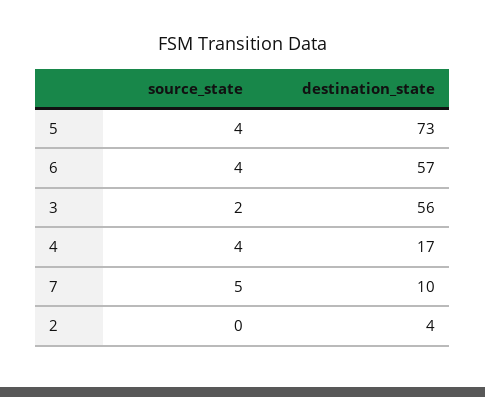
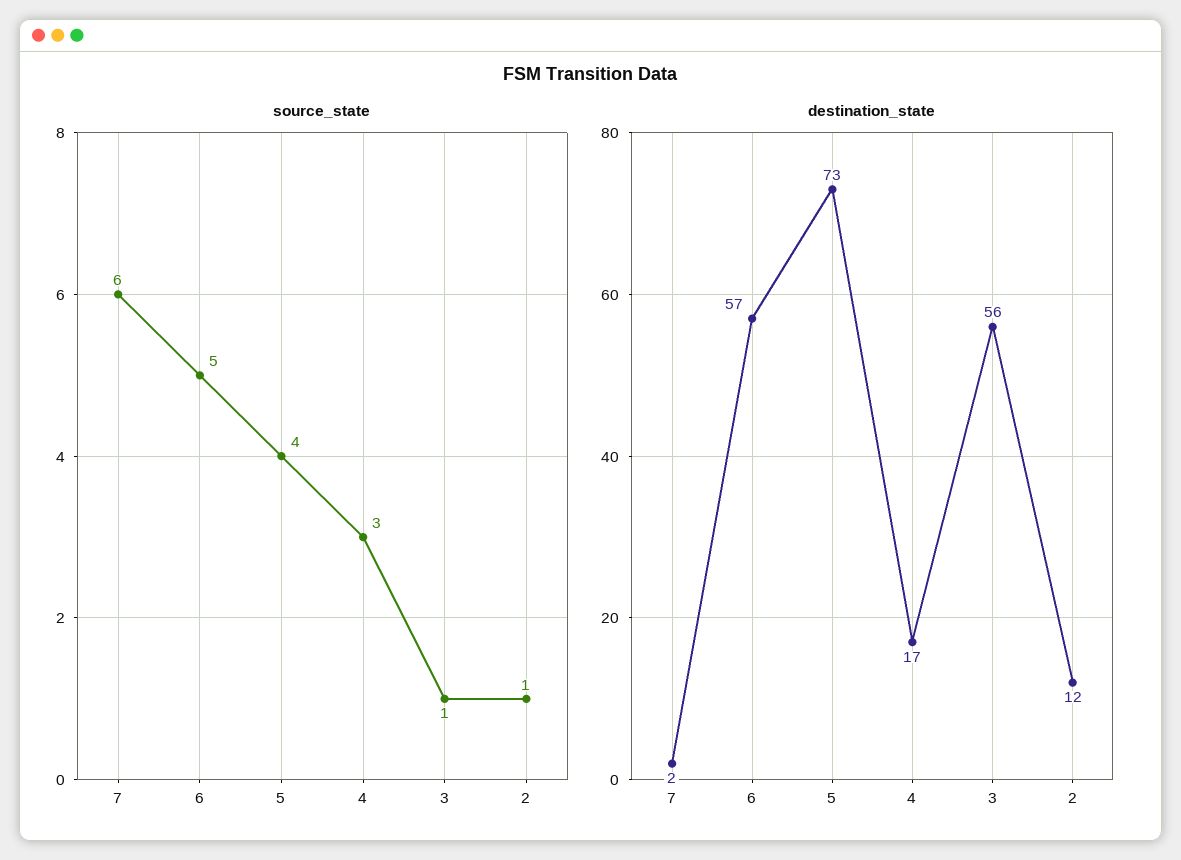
source_state, 6: 4 -> 5
source_state, 3: 2 -> 1
source_state, 4: 4 -> 3
source_state, 7: 5 -> 6
destination_state, 7: 10 -> 2
source_state, 2: 0 -> 1
destination_state, 2: 4 -> 12

